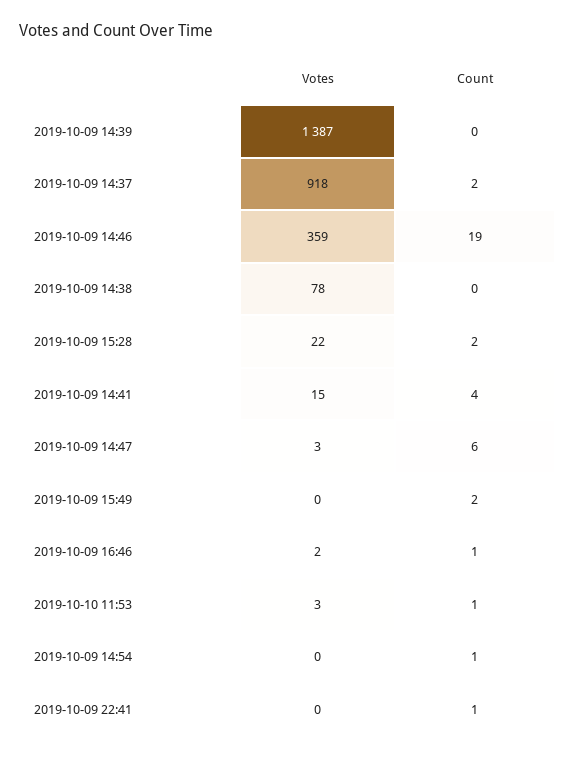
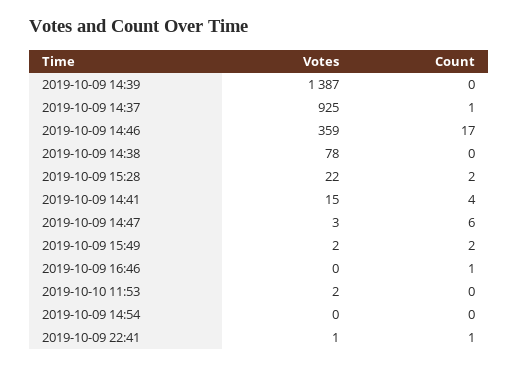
Votes, 2019-10-09 14:37: 918 -> 925
Count, 2019-10-09 14:37: 2 -> 1
Count, 2019-10-09 14:46: 19 -> 17
Votes, 2019-10-09 15:49: 0 -> 2
Votes, 2019-10-09 16:46: 2 -> 0
Votes, 2019-10-10 11:53: 3 -> 2
Count, 2019-10-10 11:53: 1 -> 0
Count, 2019-10-09 14:54: 1 -> 0
Votes, 2019-10-09 22:41: 0 -> 1

